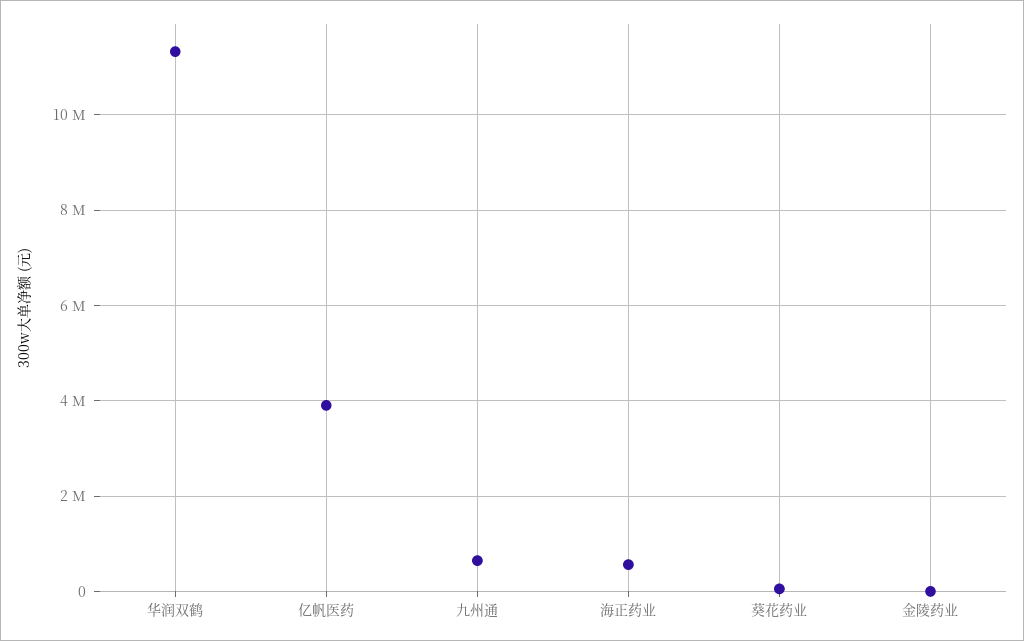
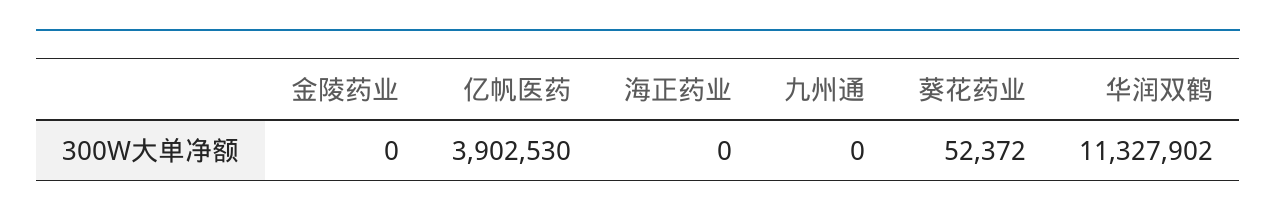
九州通: 600000 -> 0
海正药业: 600000 -> 0

